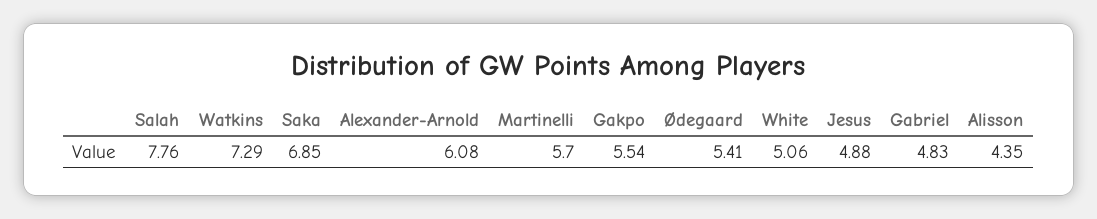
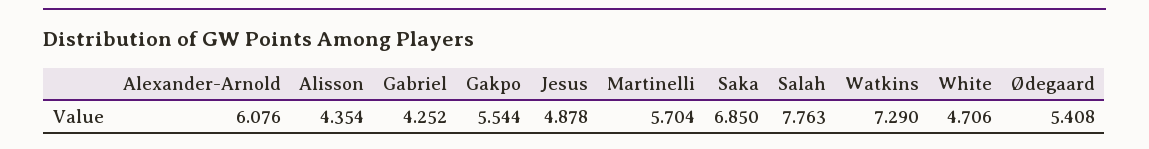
White: 5.06 -> 4.706
Gabriel: 4.83 -> 4.252

